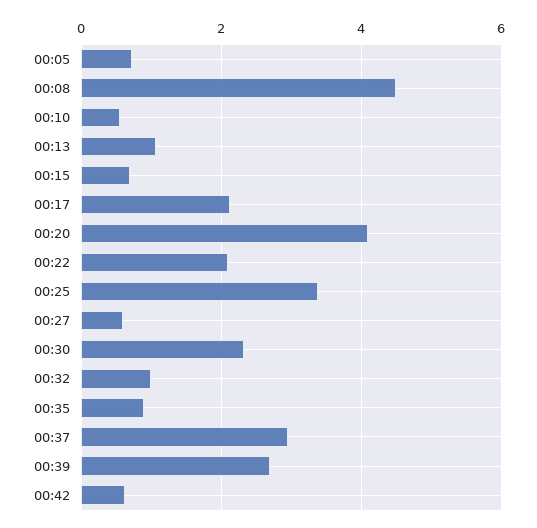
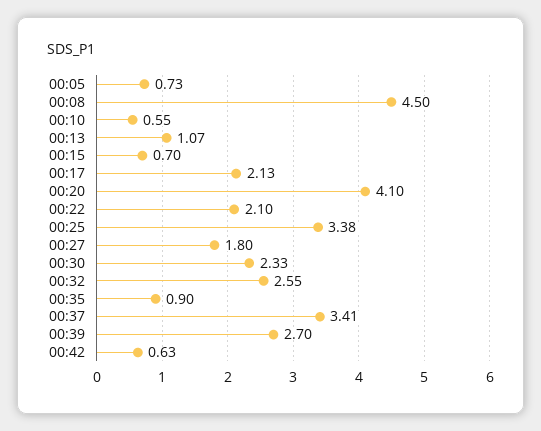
00:27: 0.6 -> 1.8
00:32: 1 -> 2.55
00:37: 3 -> 3.41

